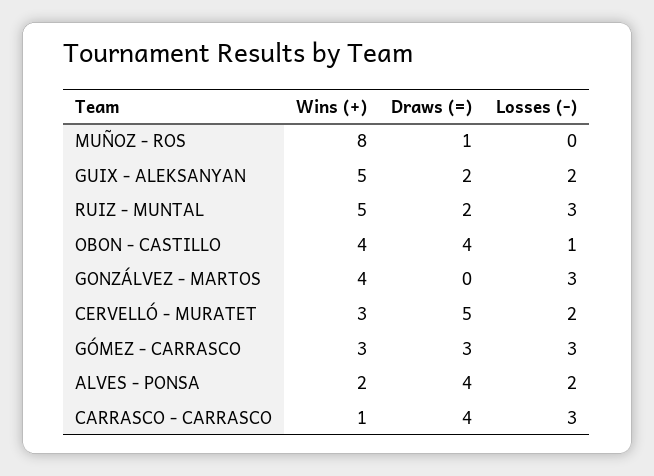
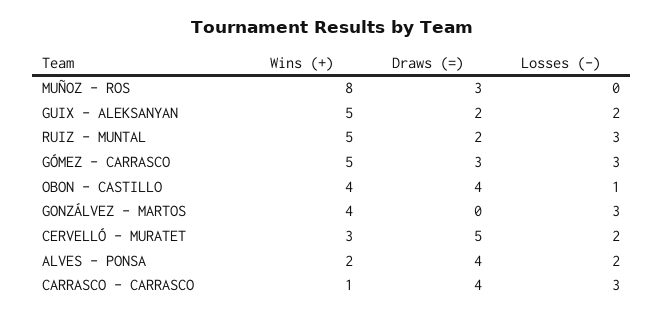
Draws (=), MUÑOZ - ROS: 1 -> 3
Wins (+), GÓMEZ - CARRASCO: 3 -> 5

